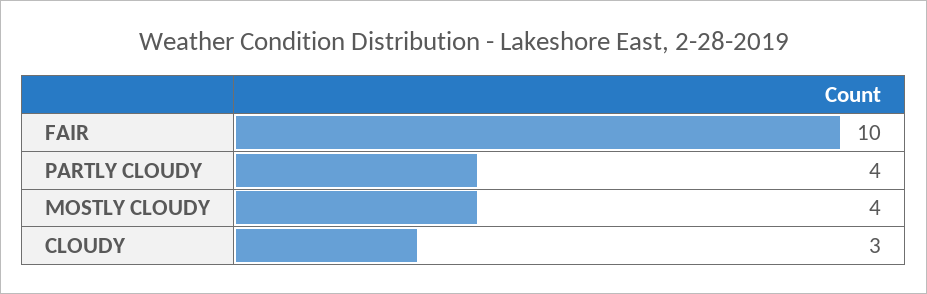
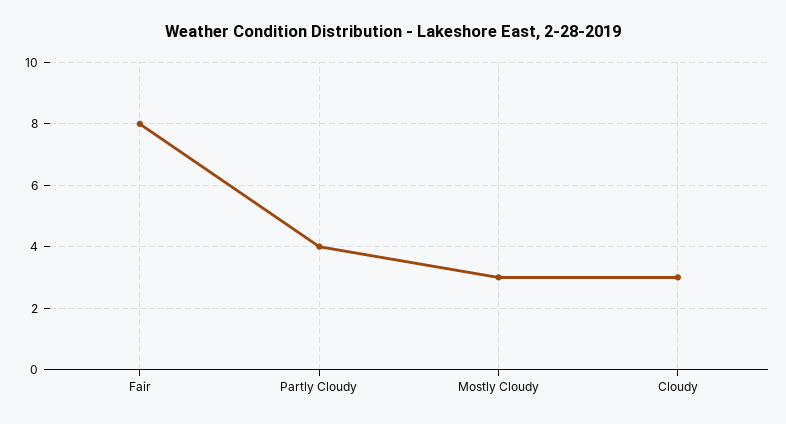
FAIR: 10 -> 8
MOSTLY CLOUDY: 4 -> 3

